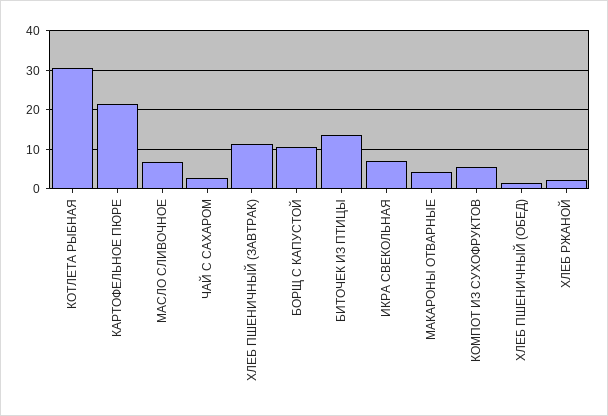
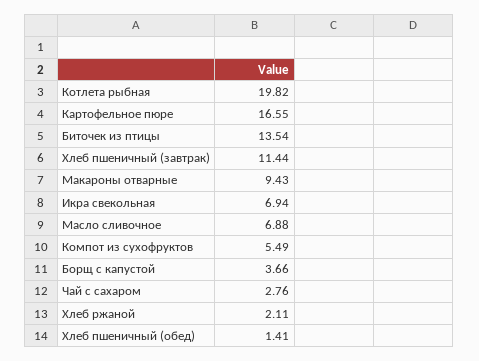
КОТЛЕТА РЫБНАЯ: 30 -> 19.82
КАРТОФЕЛЬНОЕ ПЮРЕ: 22 -> 16.55
БОРЩ С КАПУСТОЙ: 10 -> 3.66
МАКАРОНЫ ОТВАРНЫЕ: 4 -> 9.43

